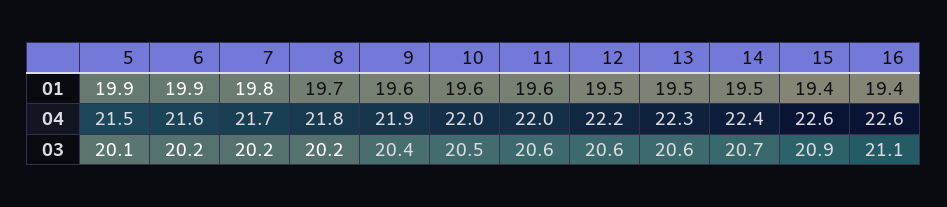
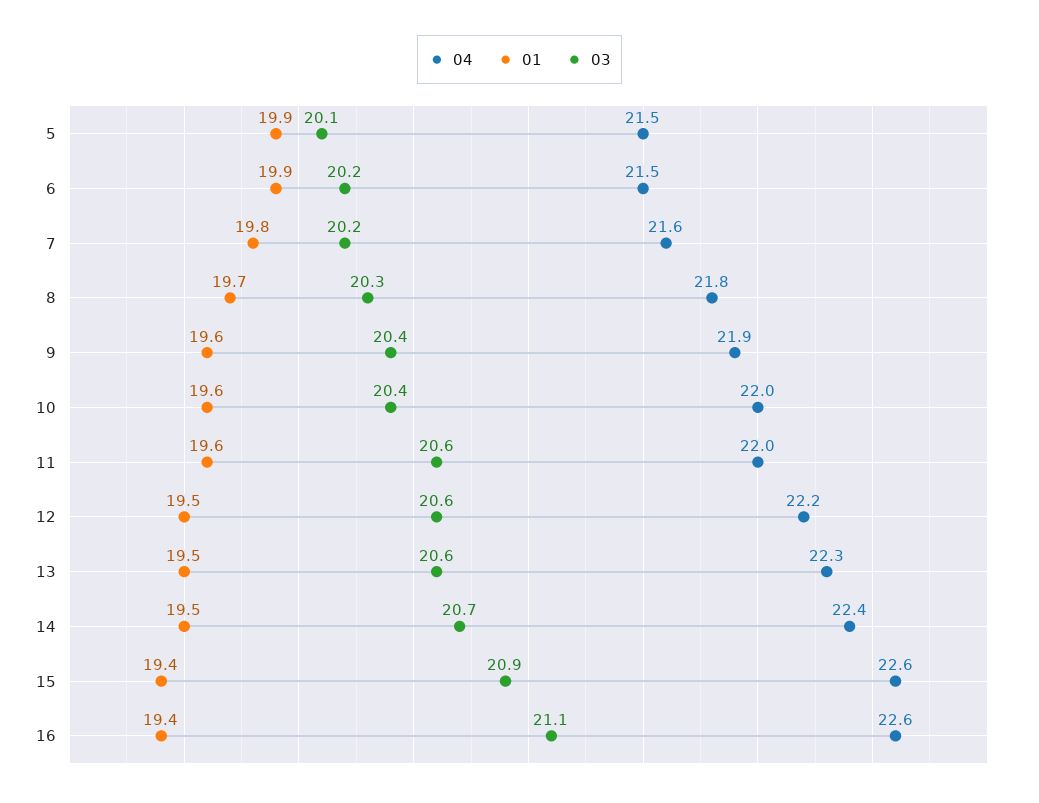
04, 6: 21.6 -> 21.5
04, 7: 21.7 -> 21.6
03, 8: 20.2 -> 20.3
03, 10: 20.5 -> 20.4

